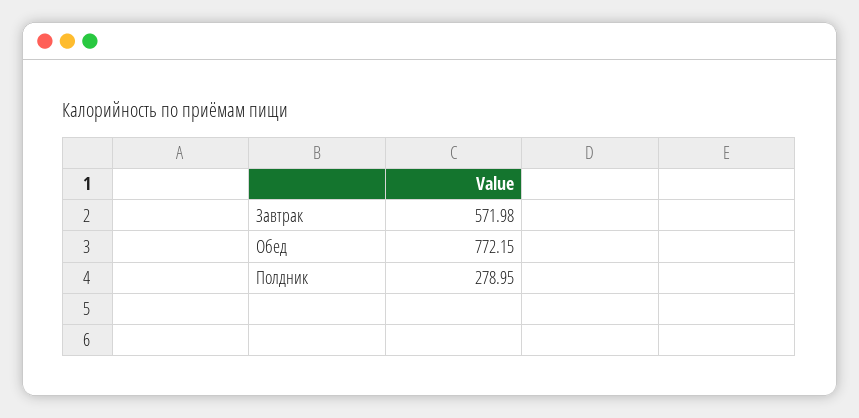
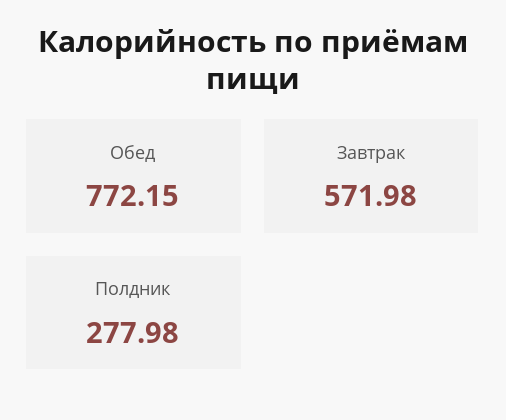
Полдник: 278.95 -> 277.98

